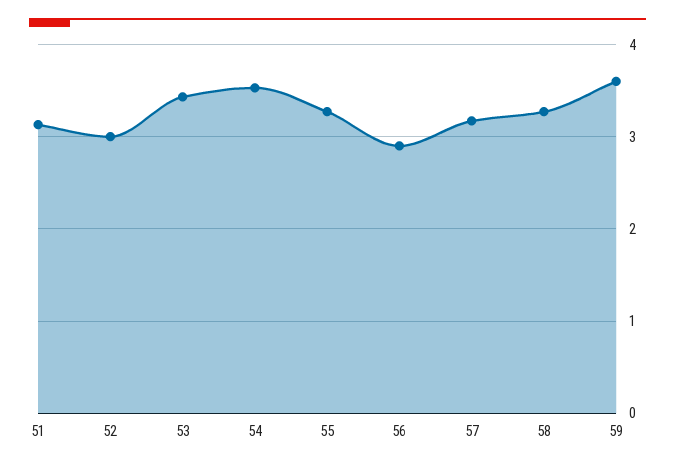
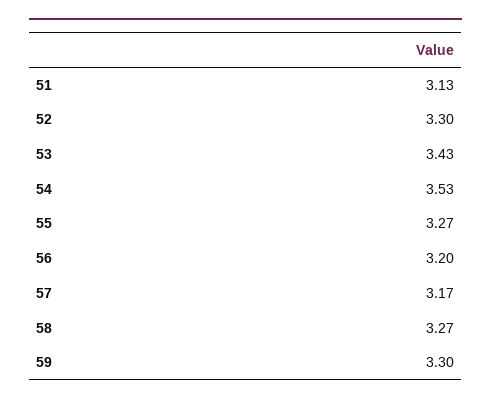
52: 3 -> 3.3
56: 2.9 -> 3.2
59: 3.6 -> 3.3

